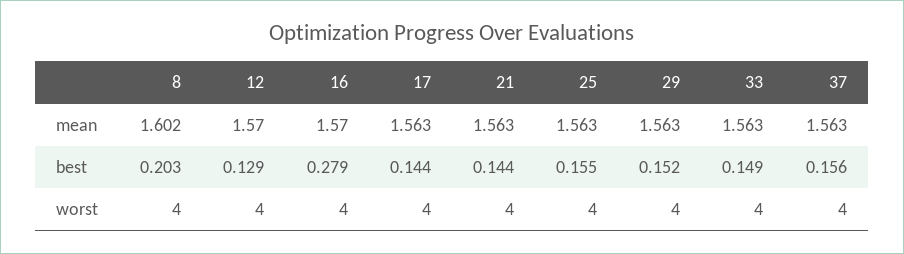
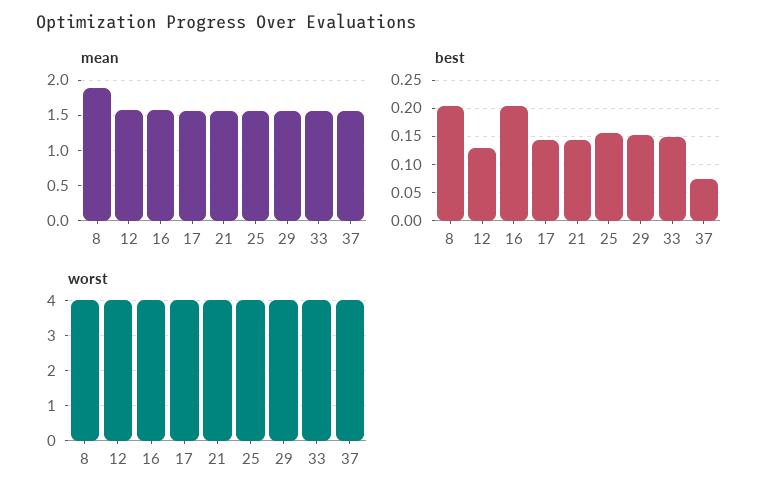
mean, 8: 1.602 -> 1.9
best, 16: 0.279 -> 0.2
best, 37: 0.156 -> 0.075

